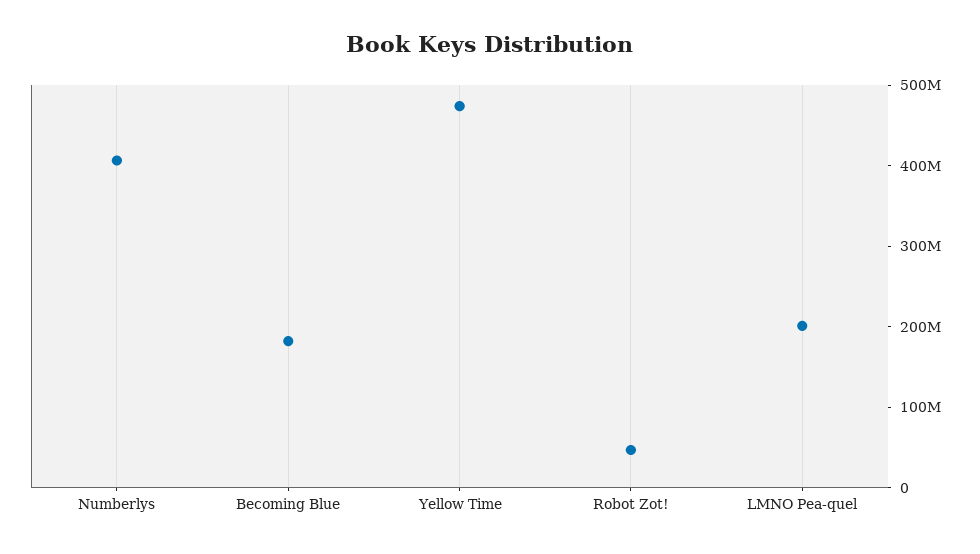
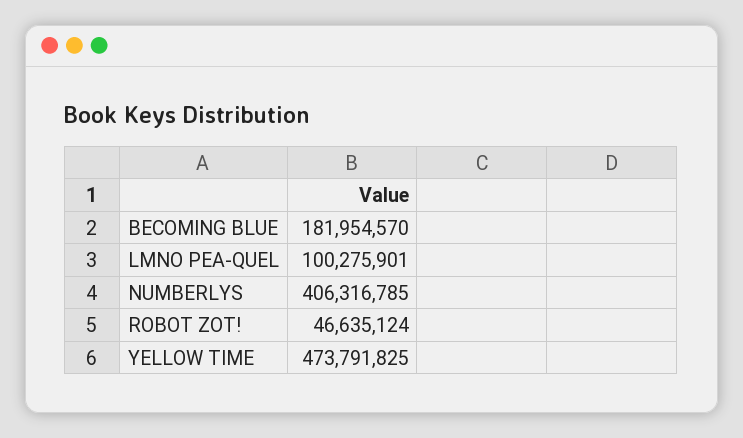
LMNO Pea-quel: 200000000 -> 100275901

